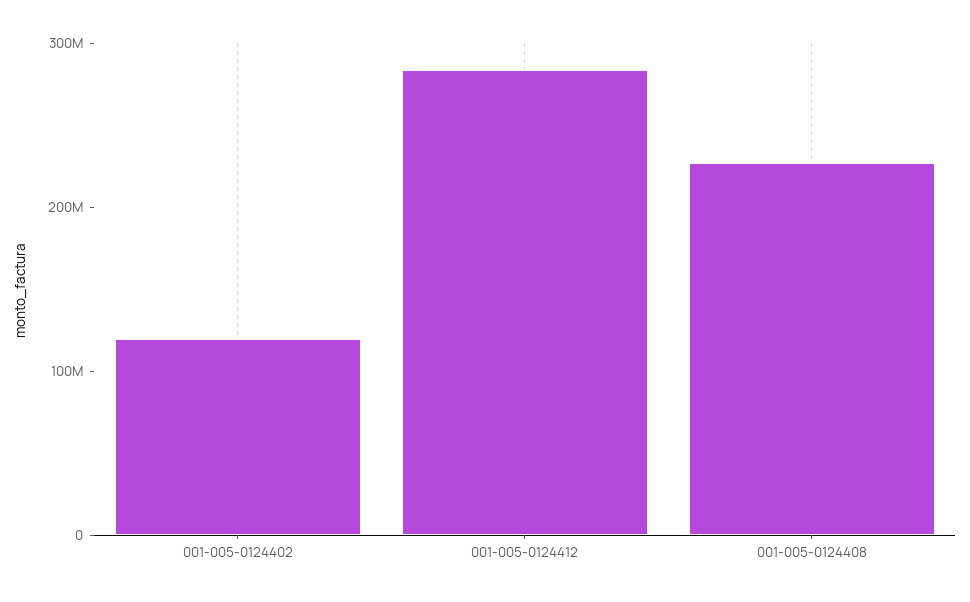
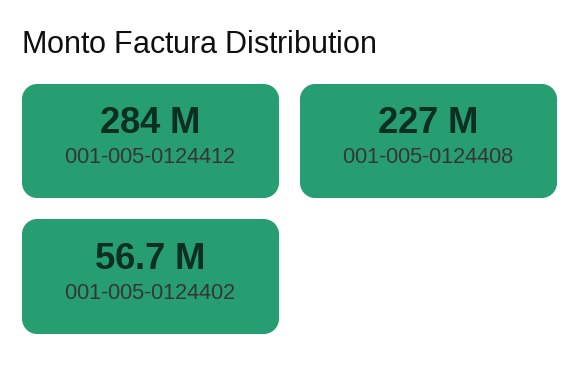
001-005-0124402: 120000000 -> 56700000

